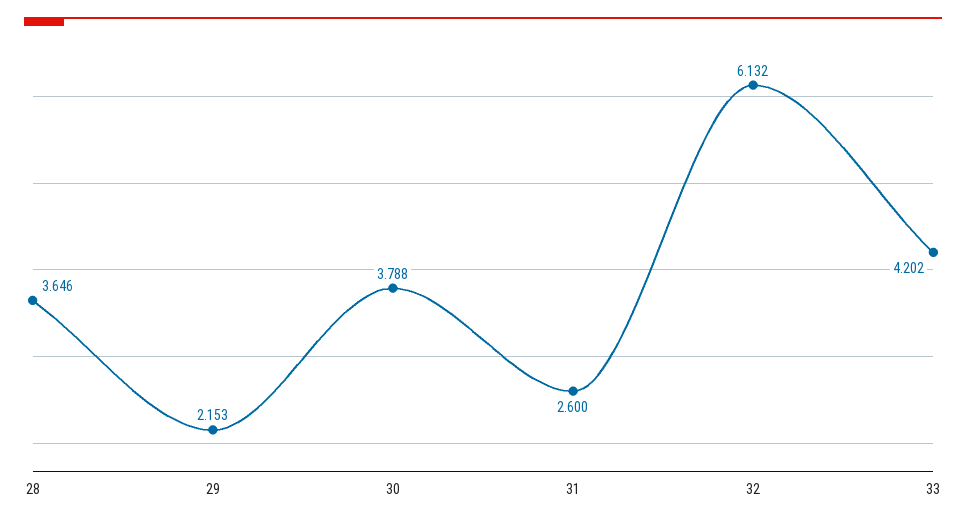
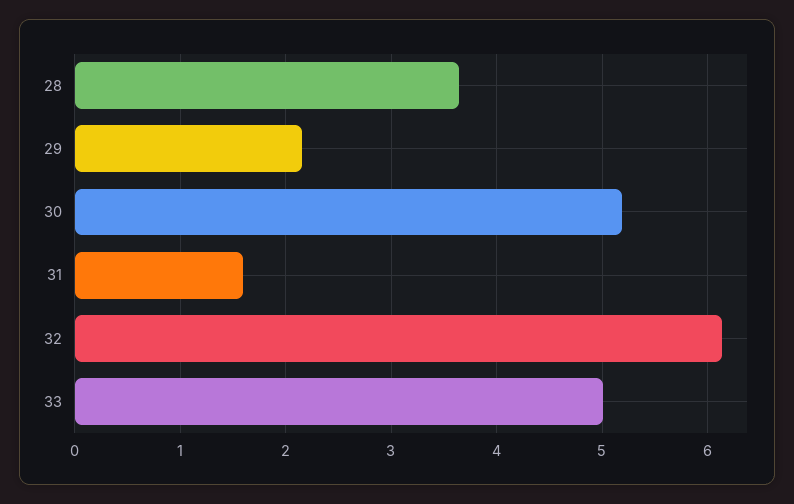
30: 3.788 -> 5.2
31: 2.6 -> 1.6
33: 4.202 -> 5

